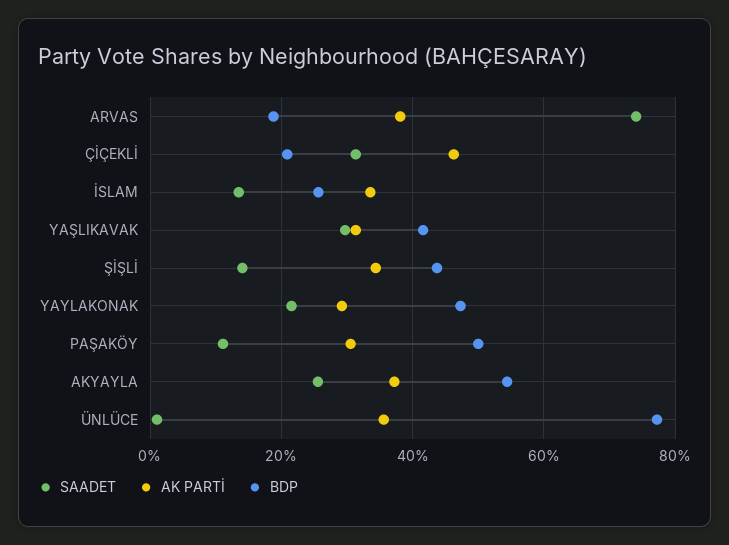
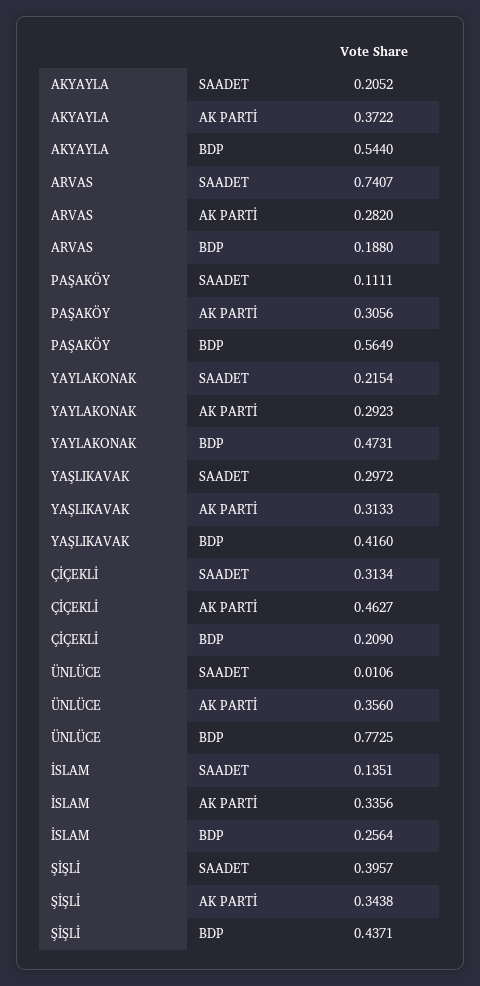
AK PARTİ, ARVAS: 0.38 -> 0.282
SAADET, ŞİŞLİ: 0.14 -> 0.3957
BDP, PAŞAKÖY: 0.5 -> 0.5649
SAADET, AKYAYLA: 0.26 -> 0.2052

